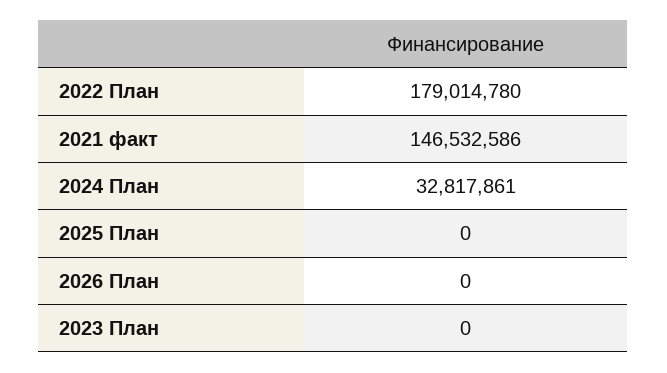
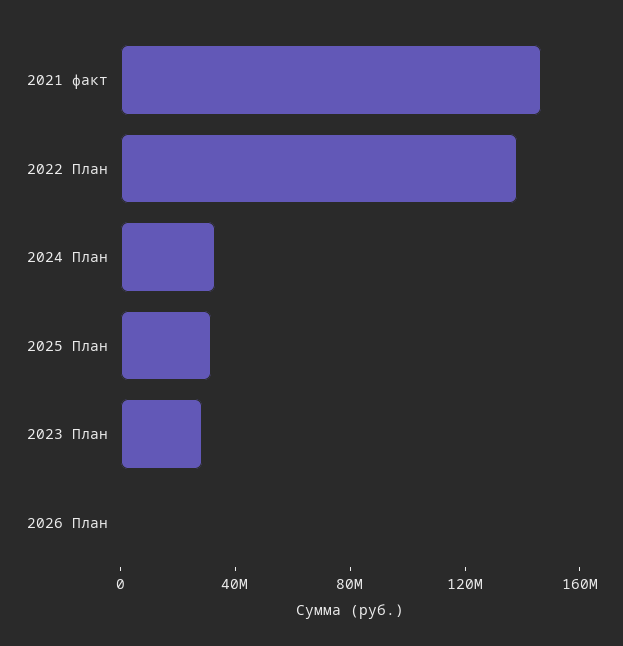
2022 План: 179014780 -> 140000000
2025 План: 0 -> 30000000
2023 План: 0 -> 30000000

